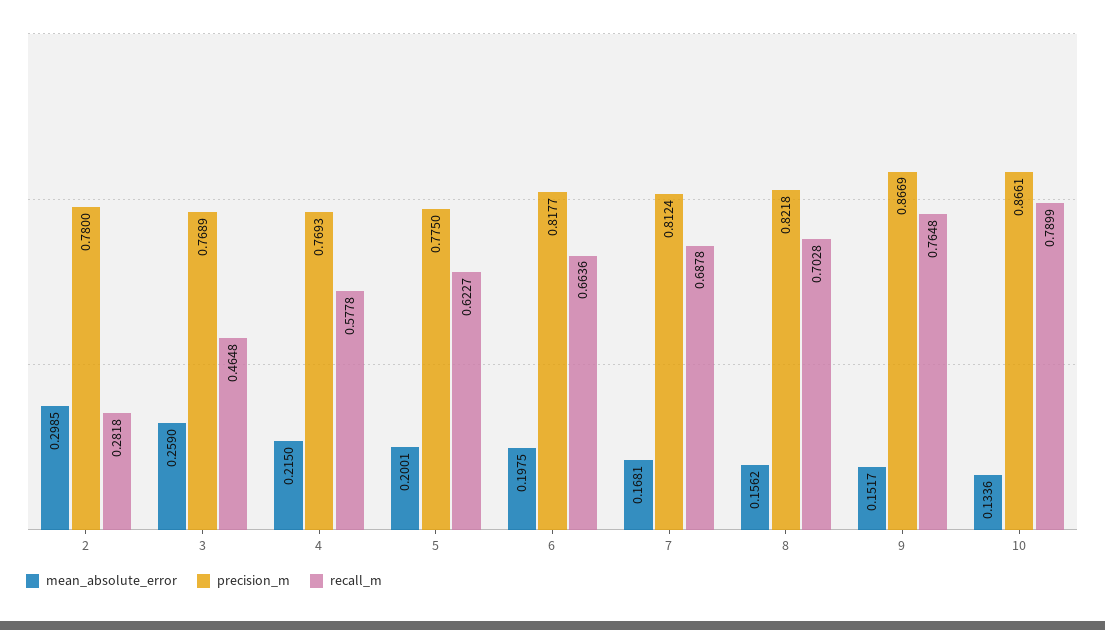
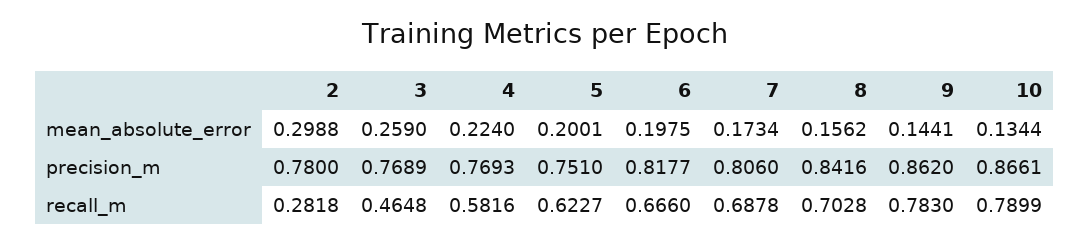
mean_absolute_error, 2: 0.2985 -> 0.2988
mean_absolute_error, 4: 0.215 -> 0.224
recall_m, 4: 0.5778 -> 0.5816
precision_m, 5: 0.775 -> 0.751
recall_m, 6: 0.6636 -> 0.666
mean_absolute_error, 7: 0.1681 -> 0.1734
precision_m, 7: 0.8124 -> 0.806
precision_m, 8: 0.8218 -> 0.8416
mean_absolute_error, 9: 0.1517 -> 0.1441
precision_m, 9: 0.8669 -> 0.862
recall_m, 9: 0.7648 -> 0.783
mean_absolute_error, 10: 0.1336 -> 0.1344

